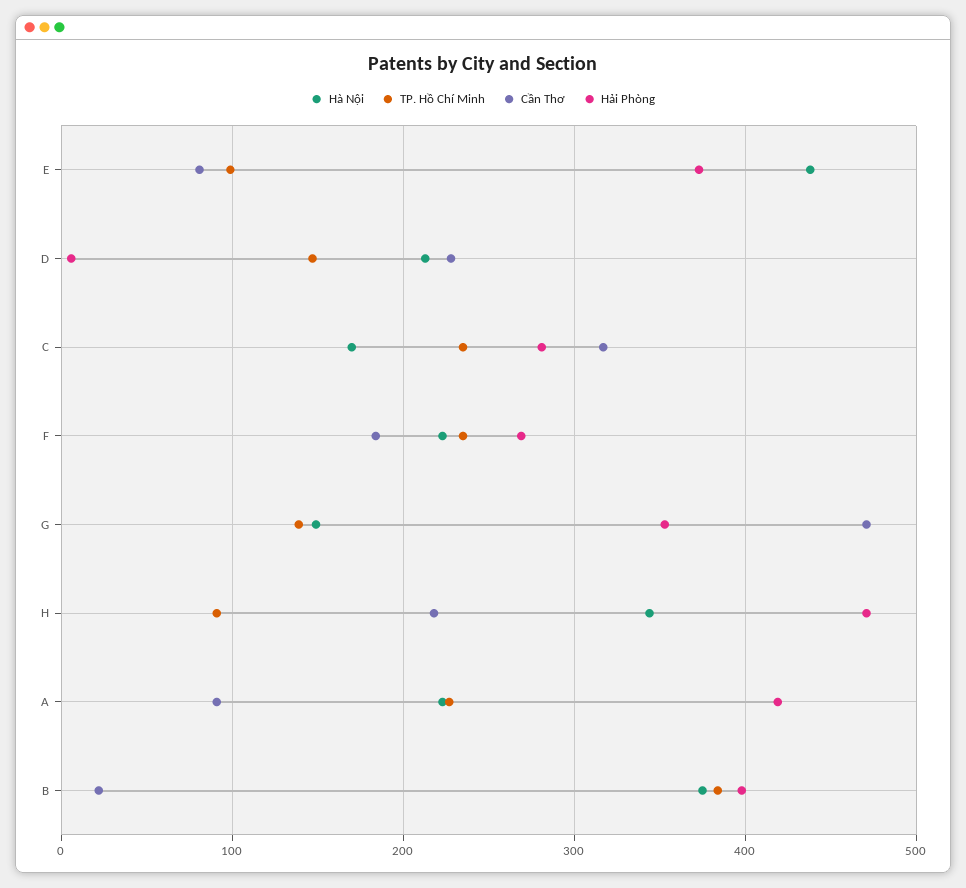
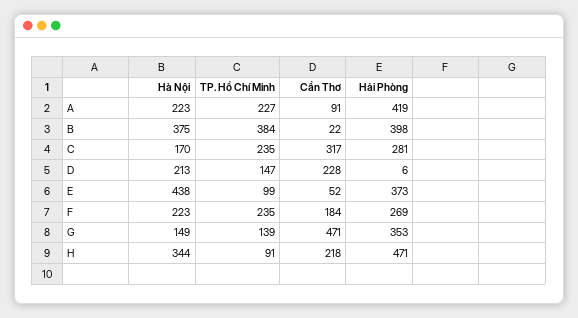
Cần Thơ, E: 80 -> 52

